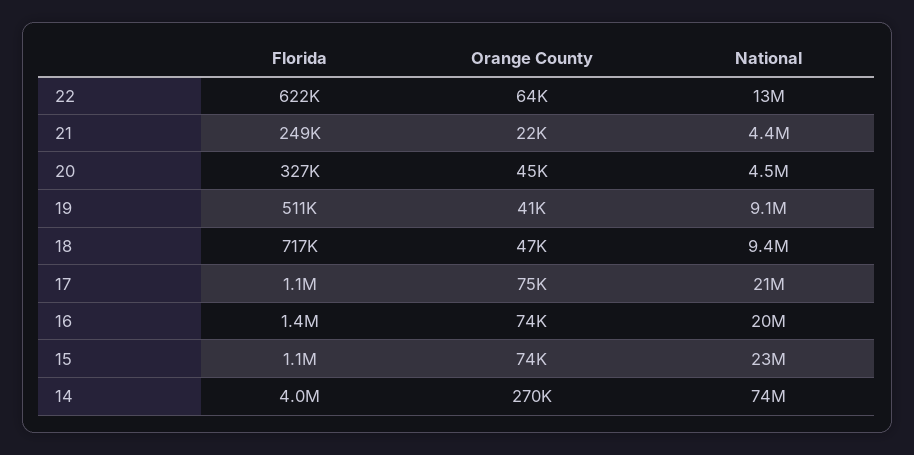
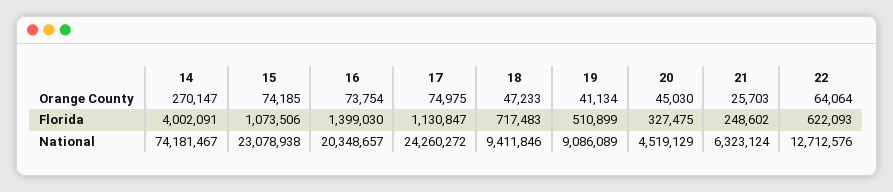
Orange County, 21: 22000 -> 25703
National, 21: 4400000 -> 6323124
National, 17: 21000000 -> 24260272

